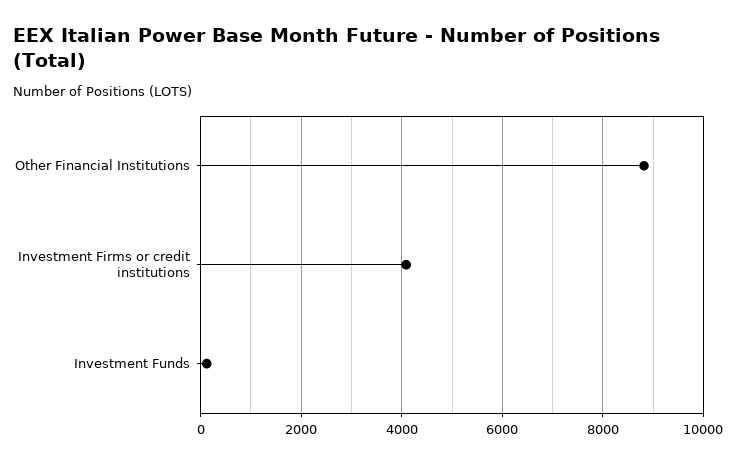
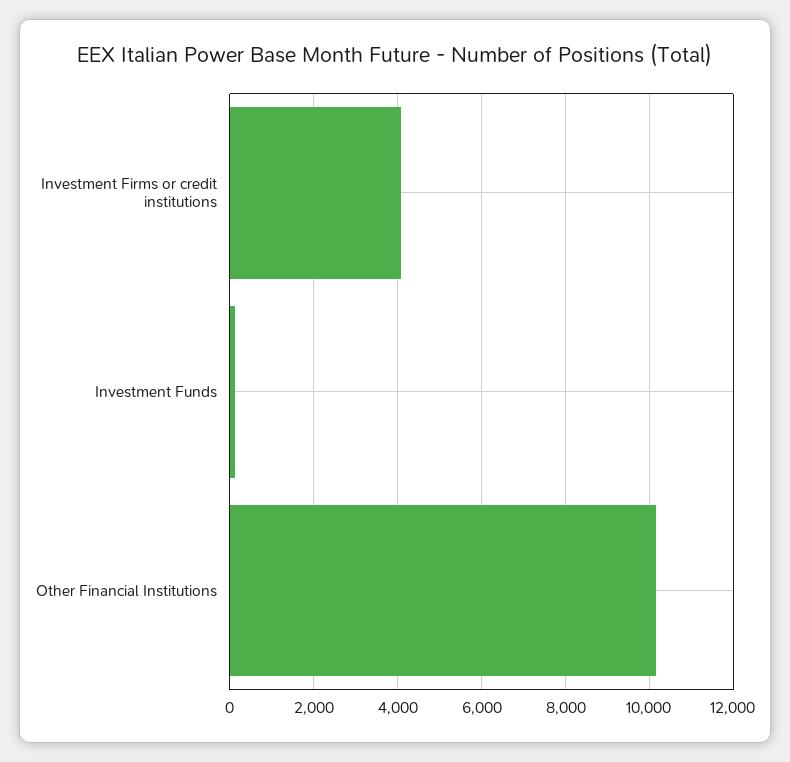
Other Financial Institutions: 8800 -> 10200

